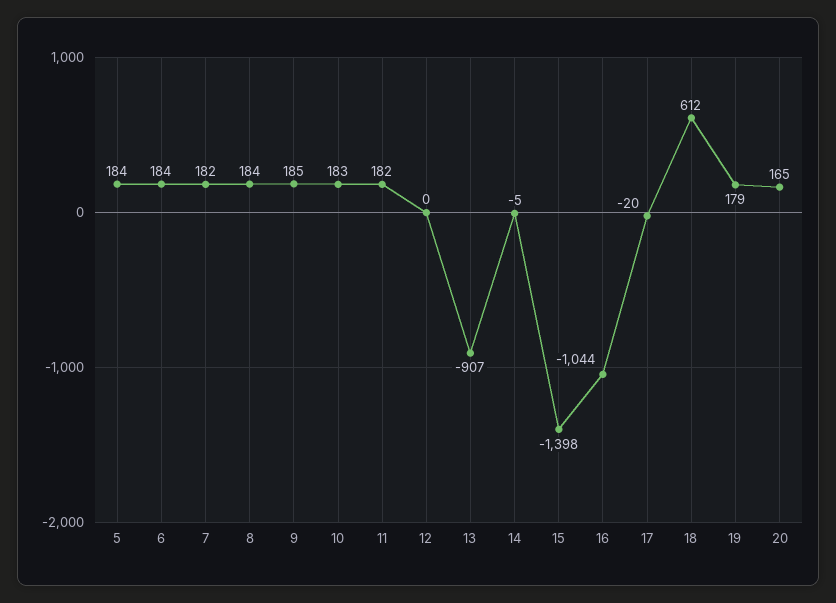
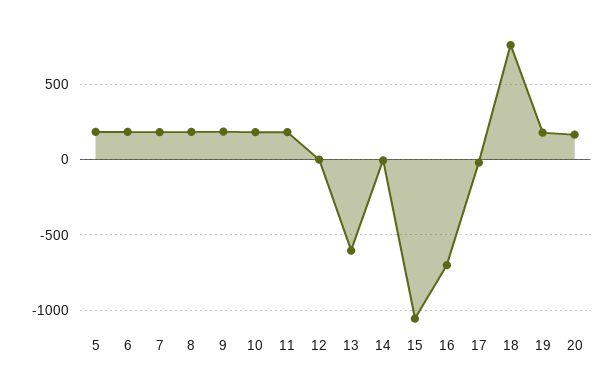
13: -907 -> -600
15: -1398 -> -1050
16: -1044 -> -700
18: 612 -> 750

